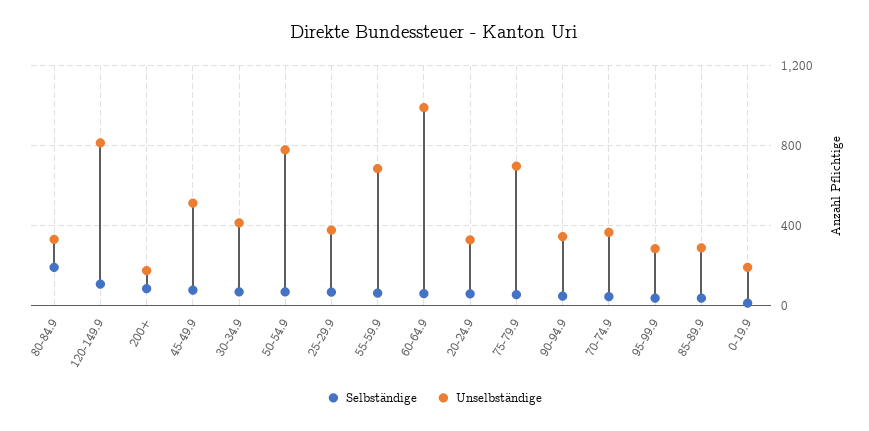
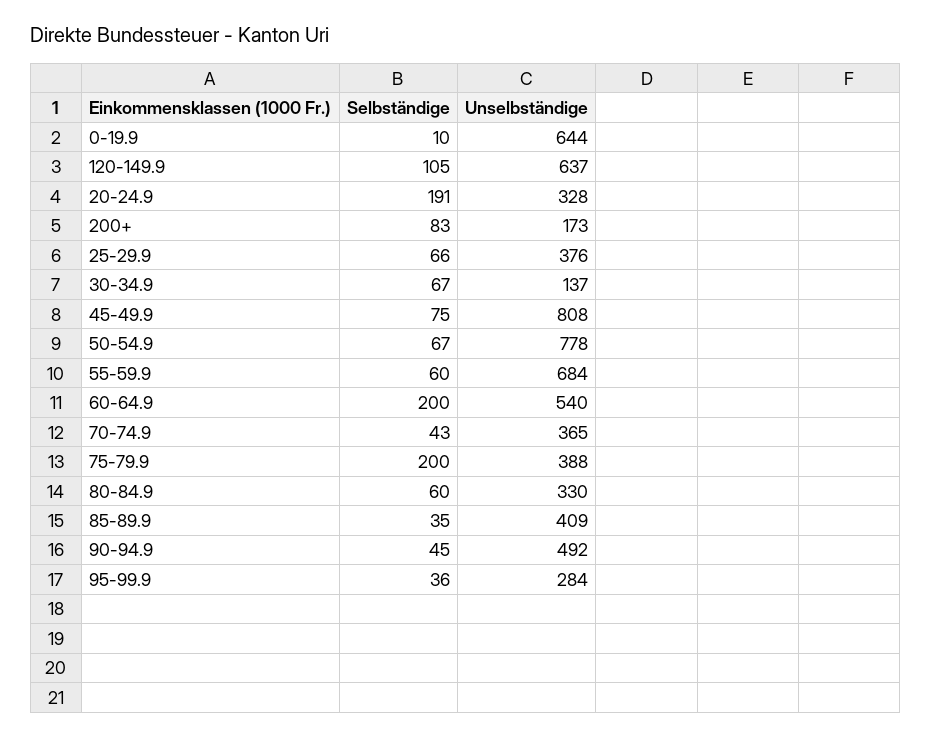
Selbständige, 80-84.9: 200 -> 60
Unselbständige, 120-149.9: 800 -> 637
Unselbständige, 45-49.9: 500 -> 808
Unselbständige, 30-34.9: 400 -> 137
Selbständige, 60-64.9: 50 -> 200
Unselbständige, 60-64.9: 1000 -> 540
Selbständige, 20-24.9: 50 -> 191
Selbständige, 75-79.9: 50 -> 200
Unselbständige, 75-79.9: 700 -> 388
Unselbständige, 90-94.9: 350 -> 492
Unselbständige, 85-89.9: 300 -> 409
Unselbständige, 0-19.9: 200 -> 644

